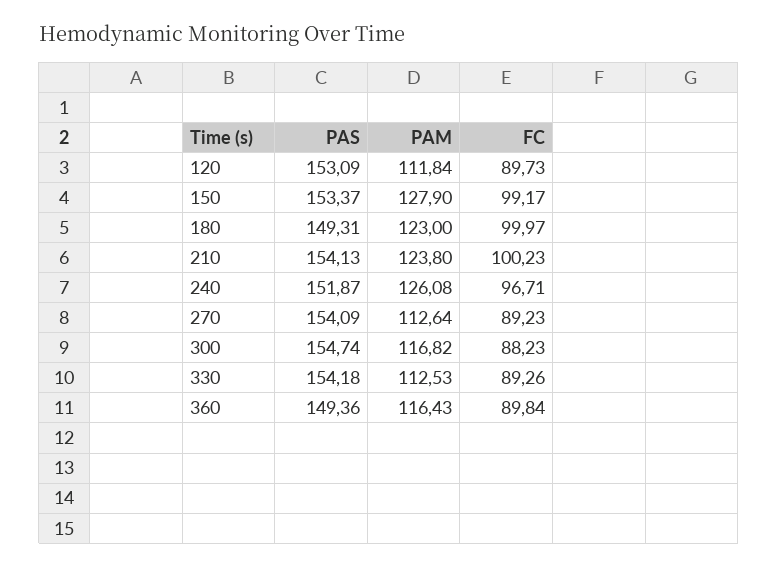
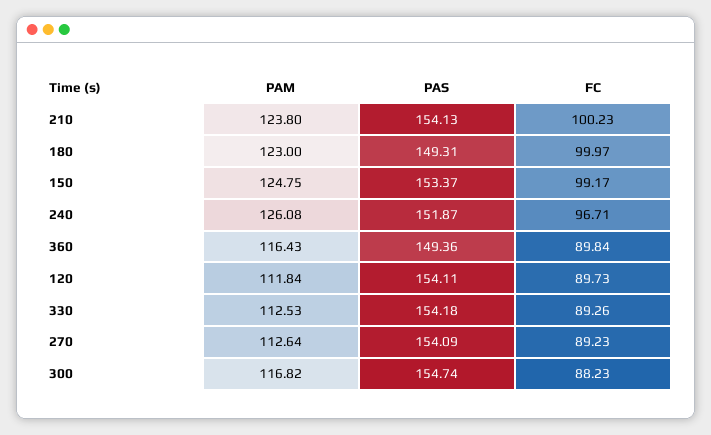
PAS, 120: 153.09 -> 154.11
PAM, 150: 127.9 -> 124.75

